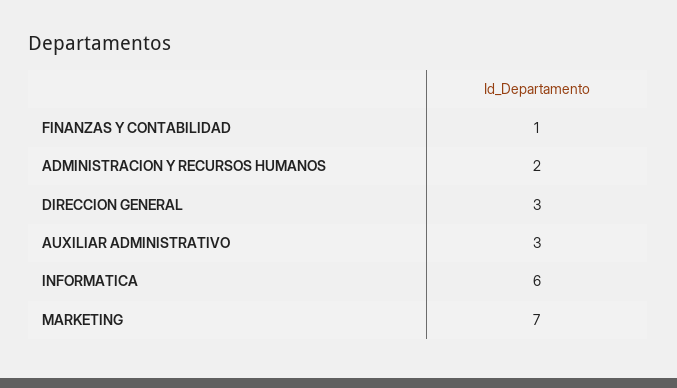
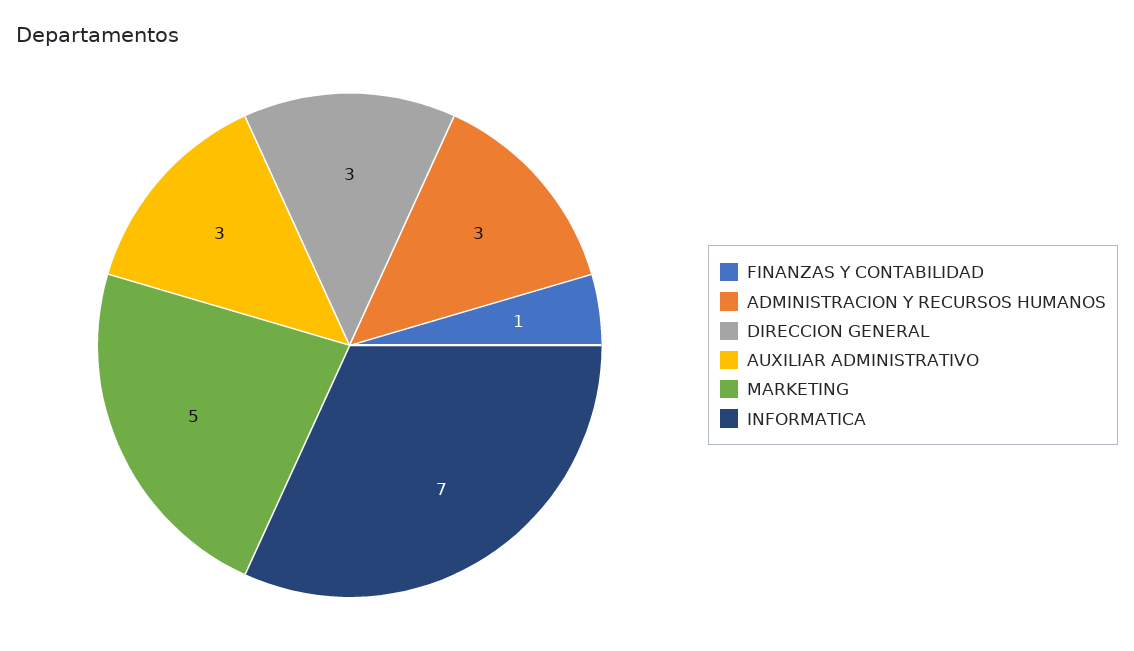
ADMINISTRACION Y RECURSOS HUMANOS: 2 -> 3
INFORMATICA: 6 -> 7
MARKETING: 7 -> 5

